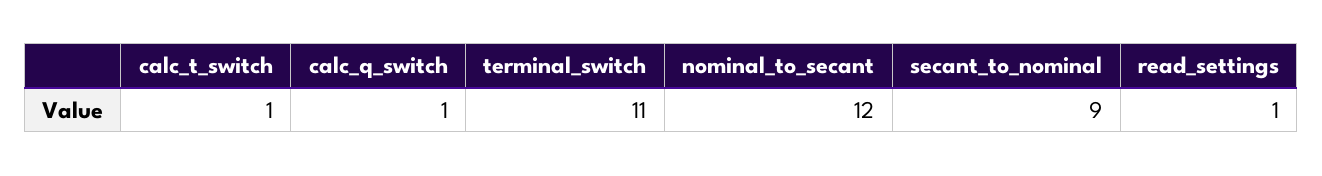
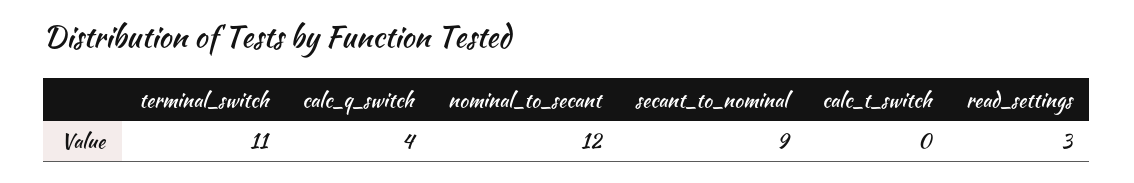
calc_t_switch: 1 -> 0
calc_q_switch: 1 -> 4
read_settings: 1 -> 3

